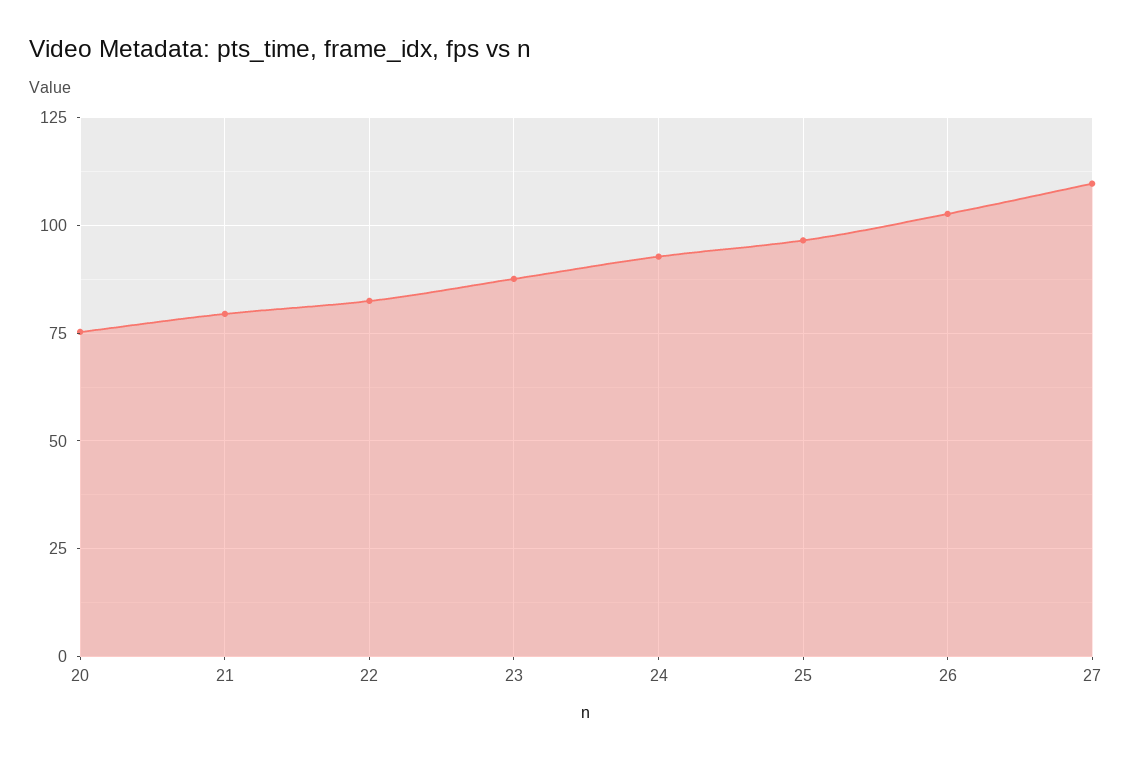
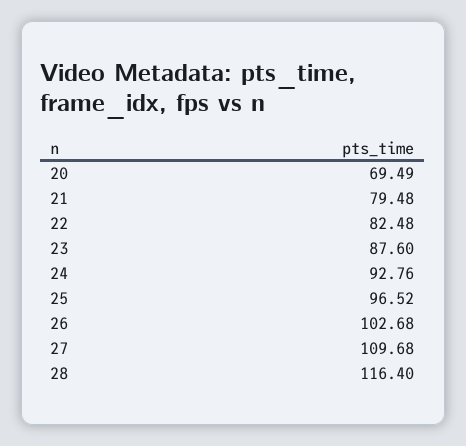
20: 75 -> 69.49
28: none -> 116.4

